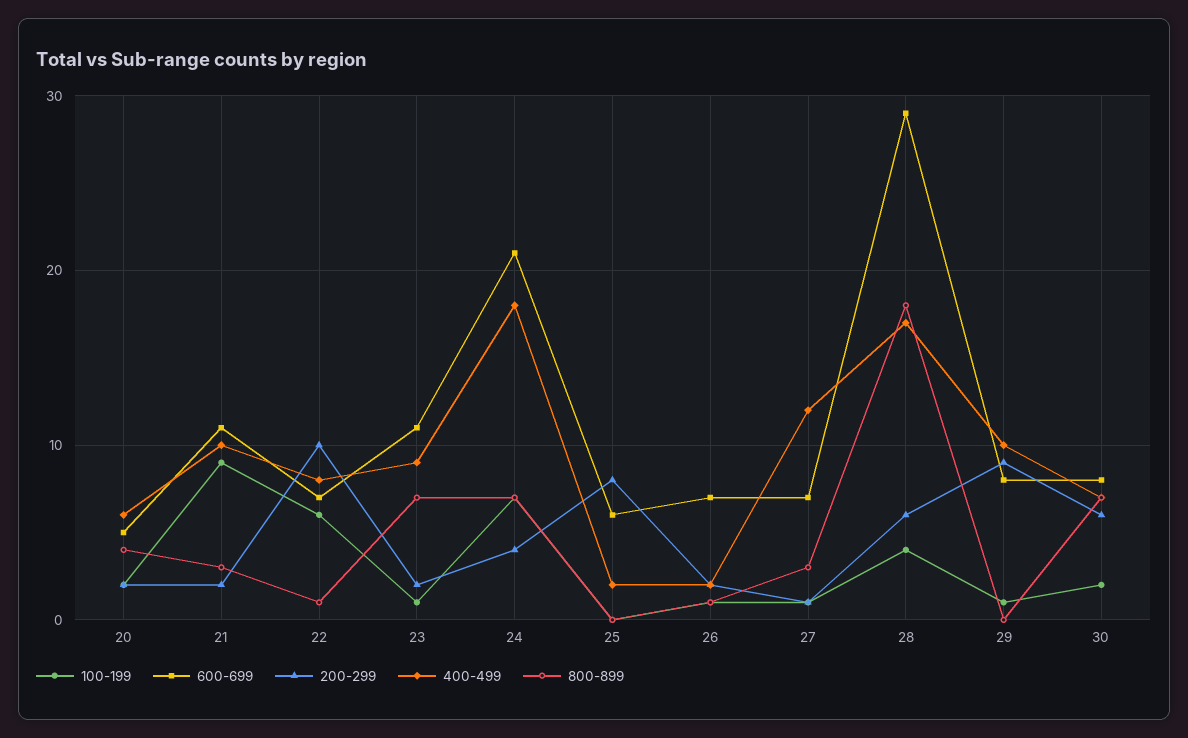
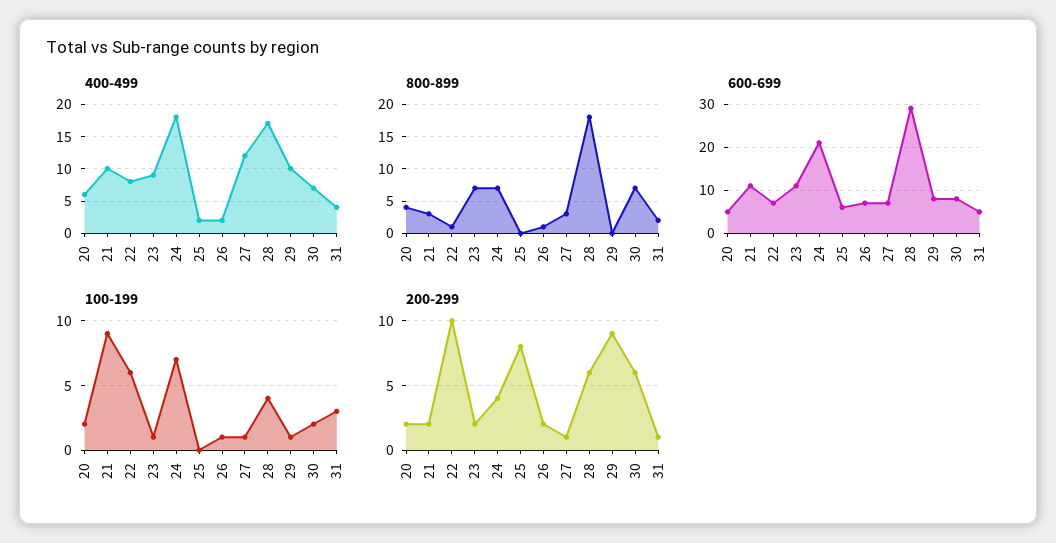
400-499, 31: none -> 4
800-899, 31: none -> 2
600-699, 31: none -> 5
100-199, 31: none -> 3
200-299, 31: none -> 1

